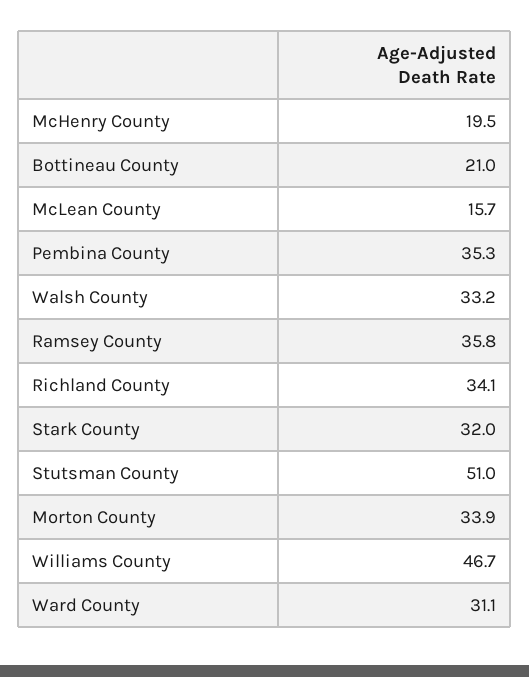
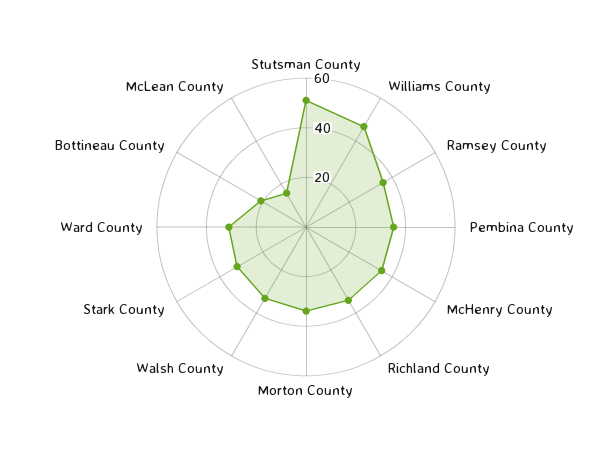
McHenry County: 19.5 -> 35

